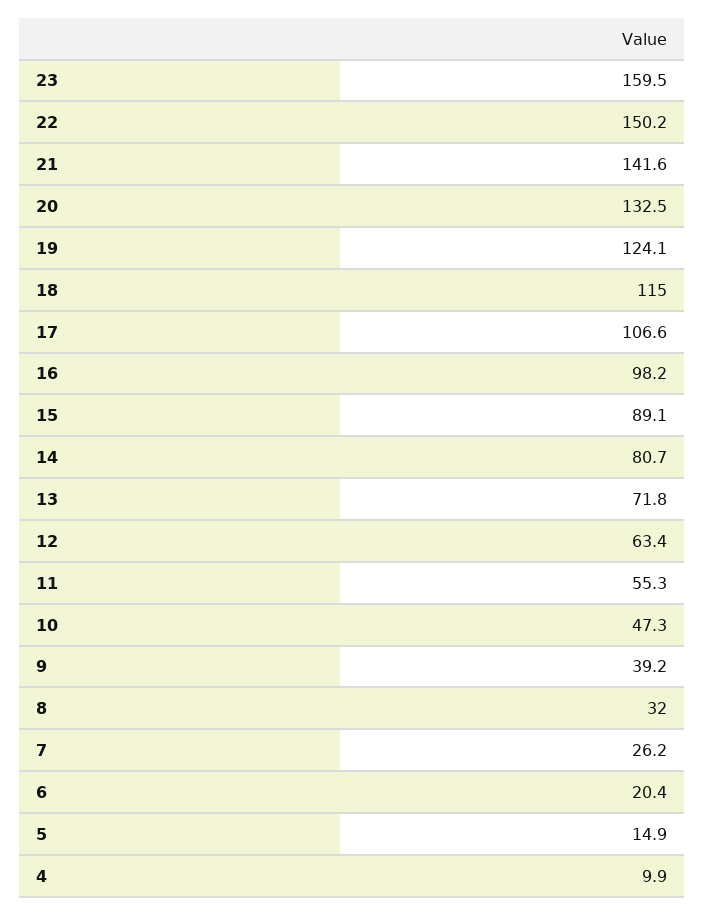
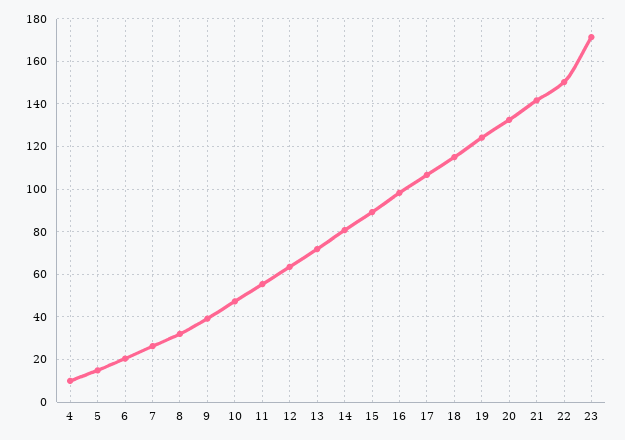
23: 159.5 -> 170

